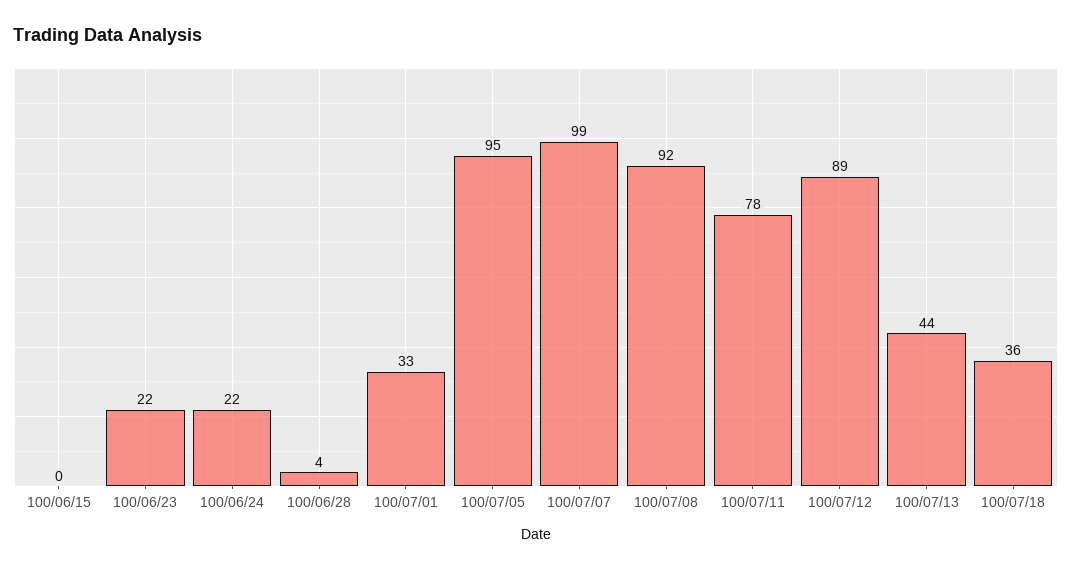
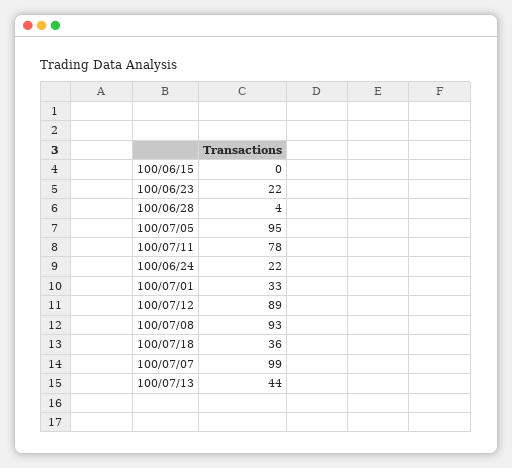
100/07/08: 92 -> 93

